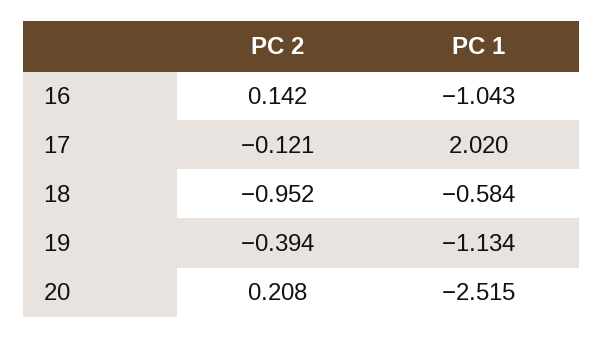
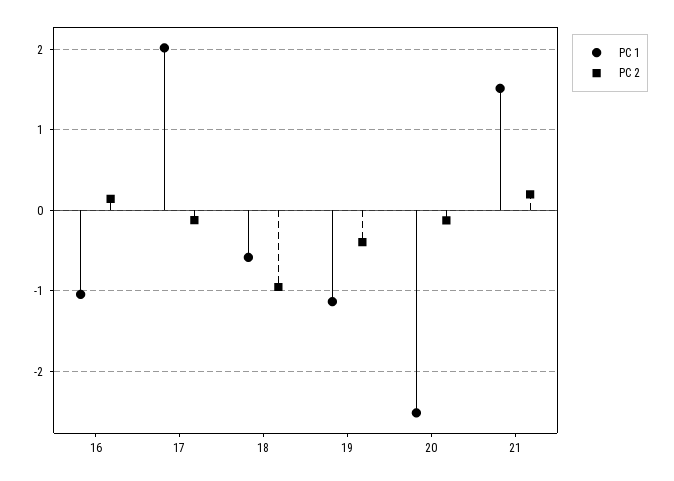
PC 2, 20: 0.208 -> -0.1
PC 1, 21: none -> 1.5
PC 2, 21: none -> 0.2

